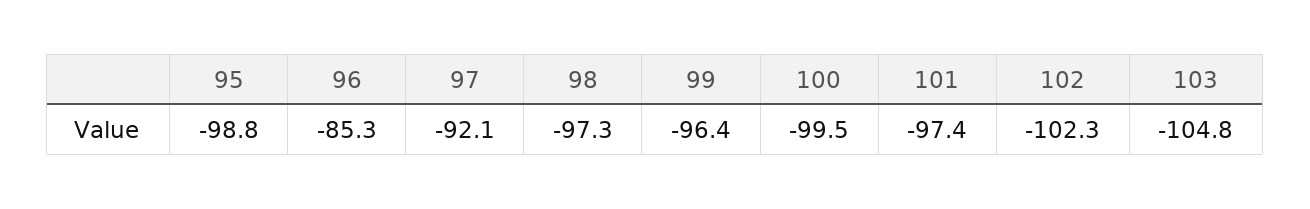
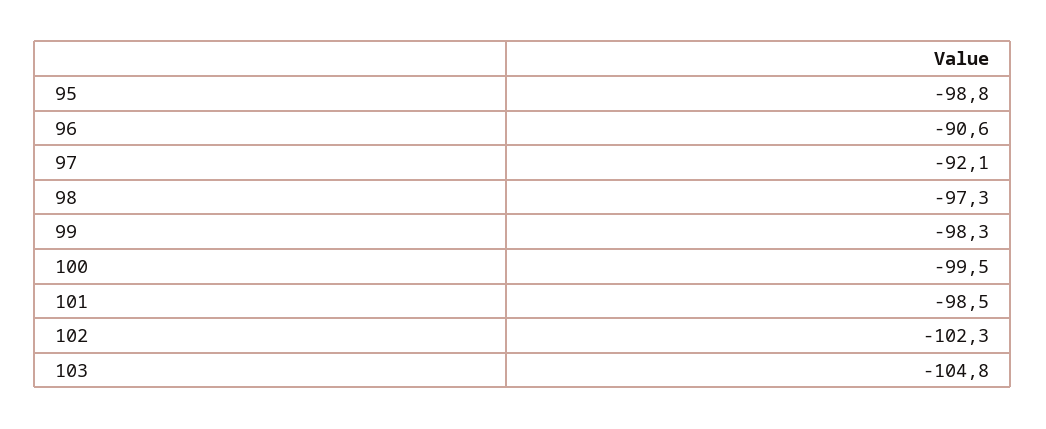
96: -85.3 -> -90.6
99: -96.4 -> -98.3
101: -97.4 -> -98.5

